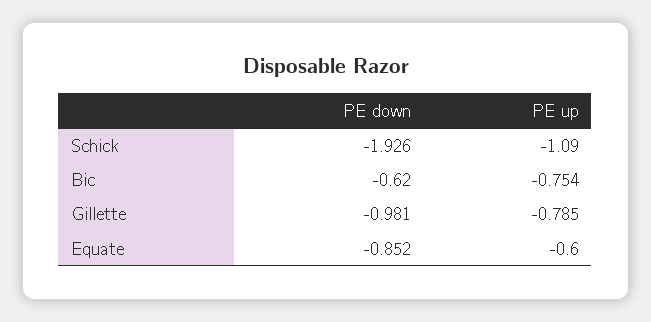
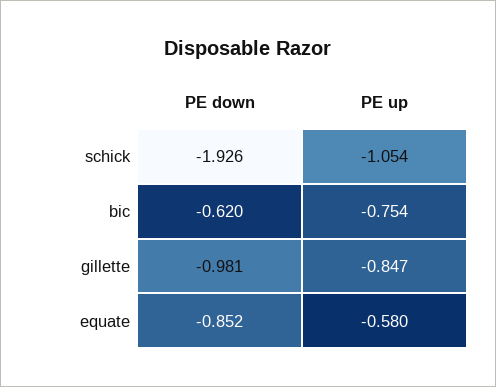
PE up, Schick: -1.09 -> -1.054
PE up, Gillette: -0.785 -> -0.847
PE up, Equate: -0.6 -> -0.58

